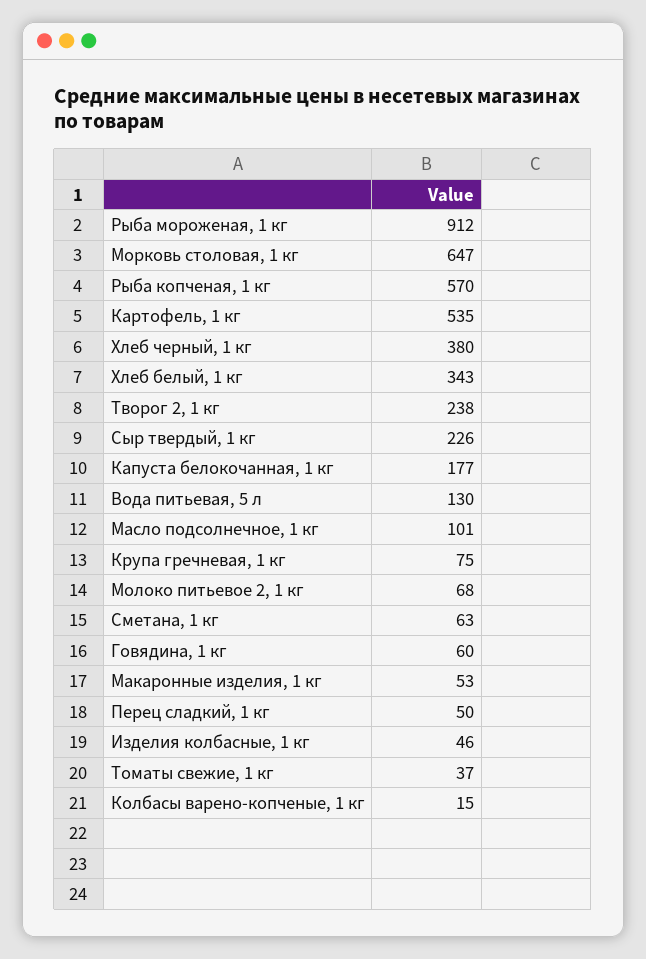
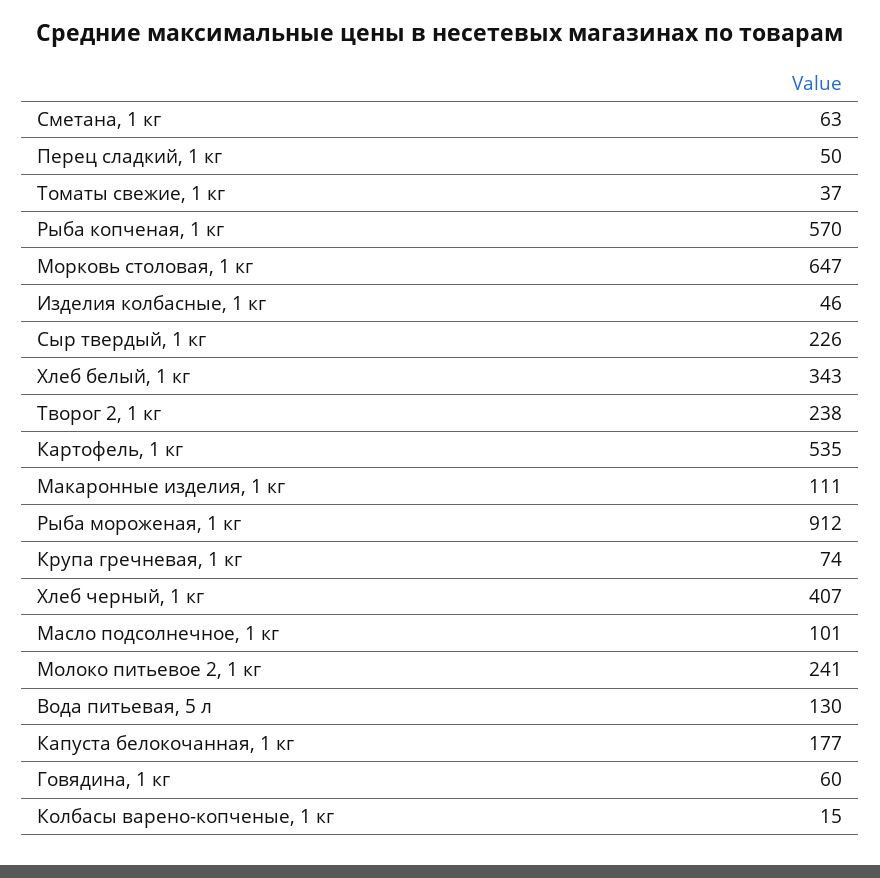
Хлеб черный, 1 кг: 380 -> 407
Крупа гречневая, 1 кг: 75 -> 74
Молоко питьевое 2, 1 кг: 68 -> 241
Макаронные изделия, 1 кг: 53 -> 111

